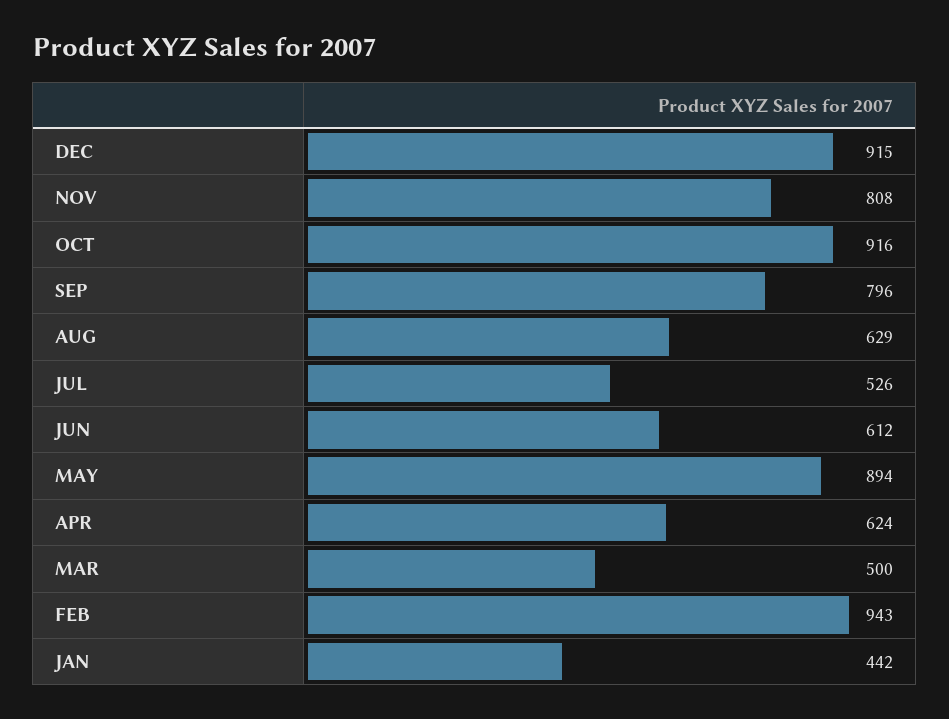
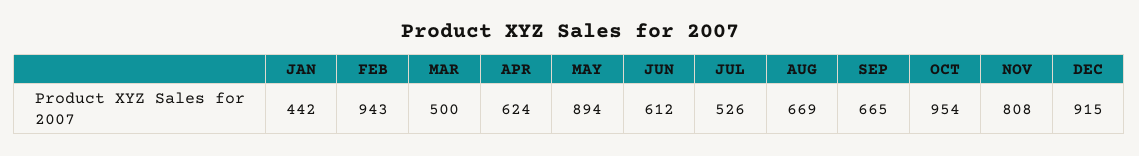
OCT: 916 -> 954
SEP: 796 -> 665
AUG: 629 -> 669

